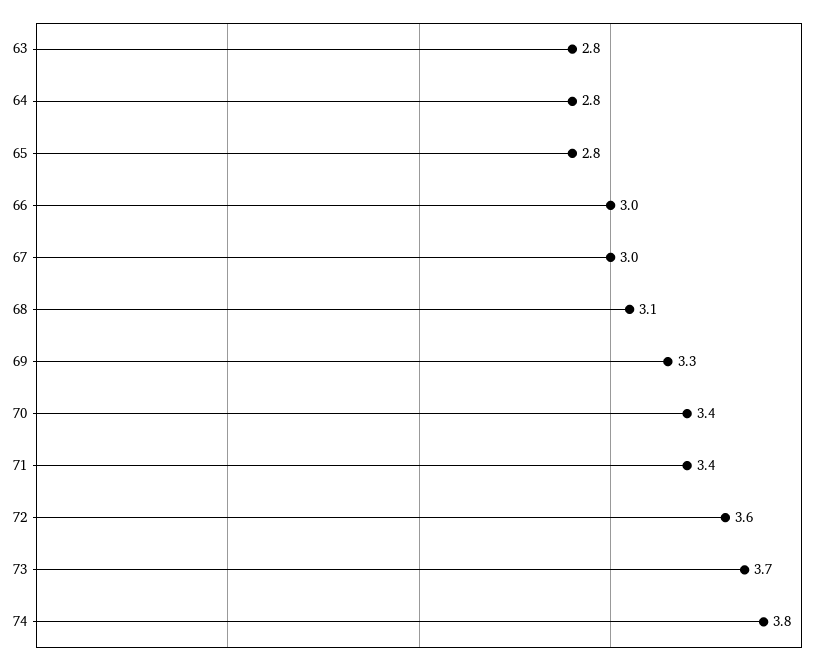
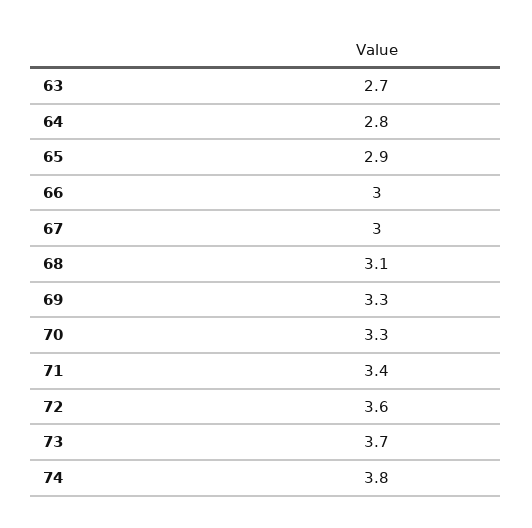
63: 2.8 -> 2.7
65: 2.8 -> 2.9
70: 3.4 -> 3.3

